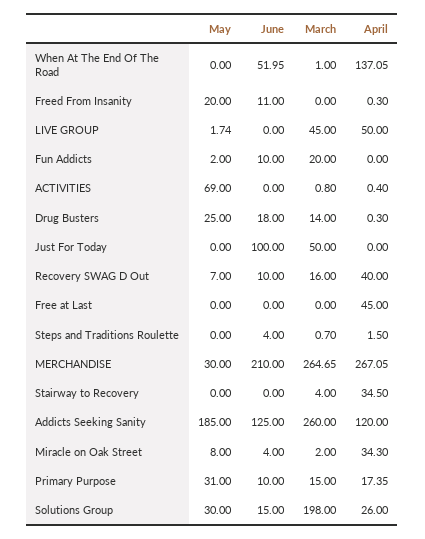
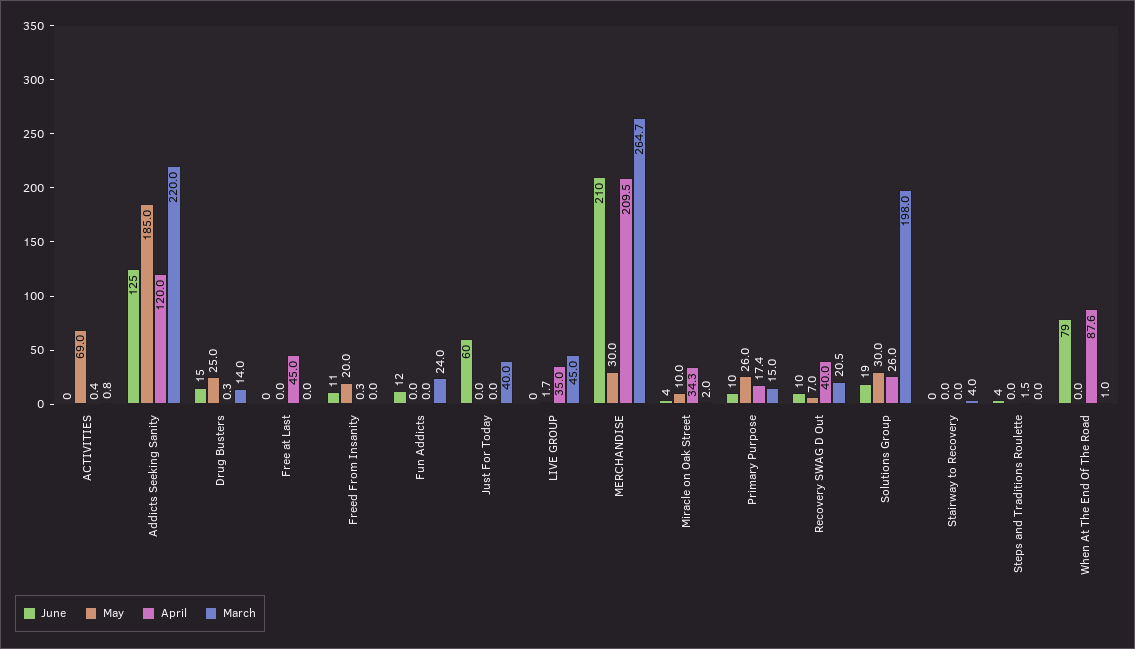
June, When At The End Of The Road: 51.95 -> 79
April, When At The End Of The Road: 137.05 -> 87.6
April, LIVE GROUP: 50 -> 35
May, Fun Addicts: 2 -> 0
June, Fun Addicts: 10 -> 12
March, Fun Addicts: 20 -> 24
June, Drug Busters: 18 -> 15
June, Just For Today: 100 -> 60
March, Just For Today: 50 -> 40
March, Recovery SWAG D Out: 16 -> 20.5
March, Steps and Traditions Roulette: 0.7 -> 0
April, MERCHANDISE: 267.05 -> 209.5
April, Stairway to Recovery: 34.5 -> 0
March, Addicts Seeking Sanity: 260 -> 220
May, Miracle on Oak Street: 8 -> 10
May, Primary Purpose: 31 -> 26
June, Solutions Group: 15 -> 19

